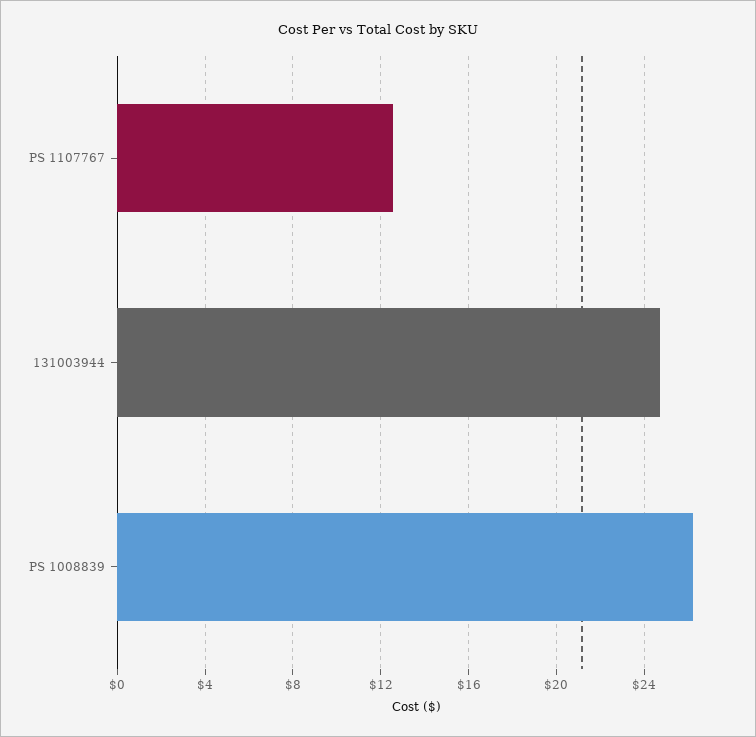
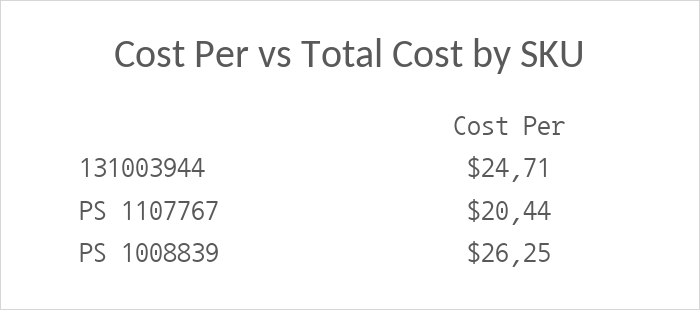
PS 1107767: 12.5 -> 20.44

